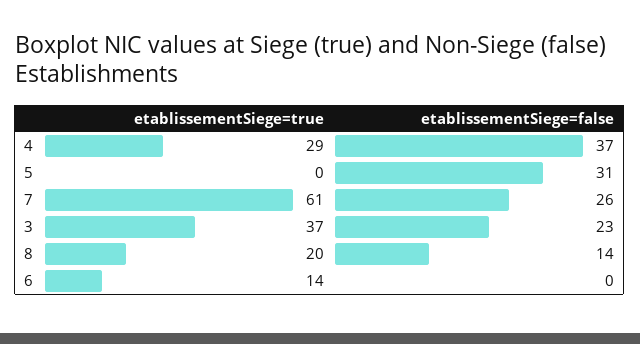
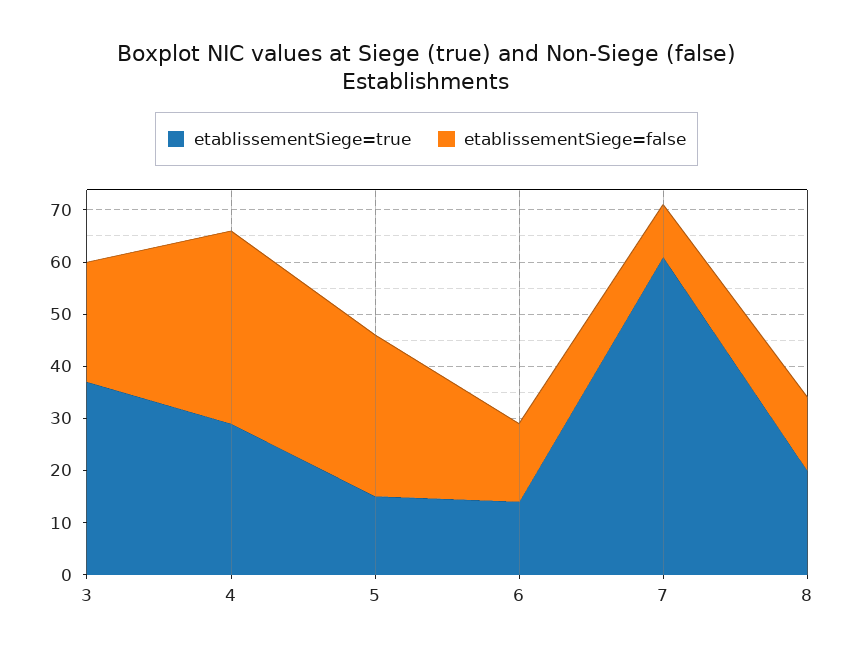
etablissementSiege=true, 5: 0 -> 15
etablissementSiege=false, 7: 26 -> 10
etablissementSiege=false, 6: 0 -> 15

